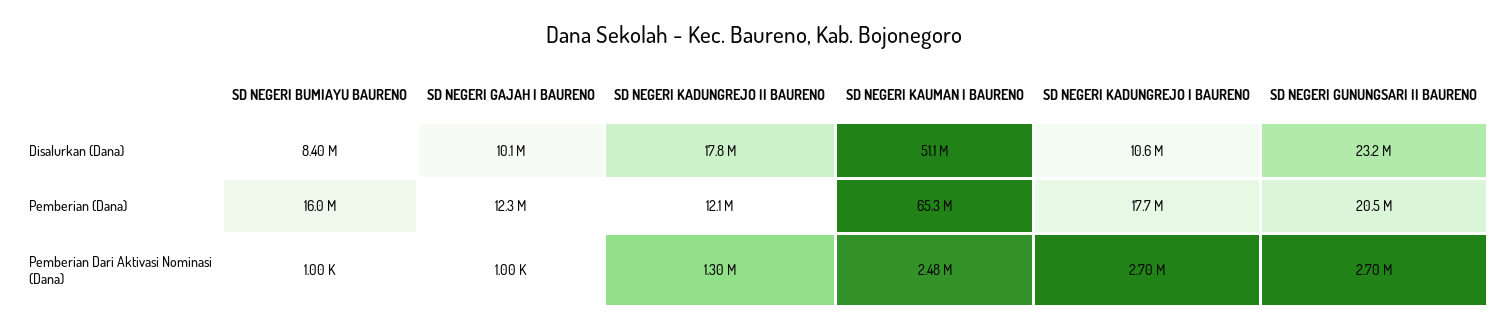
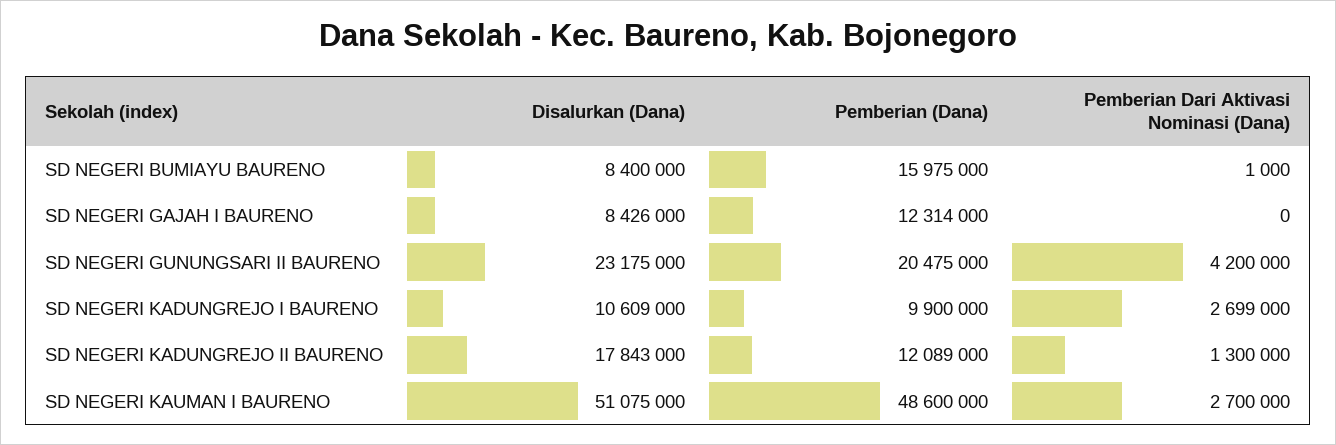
SD NEGERI GAJAH I BAURENO, Disalurkan (Dana): 10100000 -> 8426000
SD NEGERI KAUMAN I BAURENO, Pemberian (Dana): 65300000 -> 48600000
SD NEGERI KADUNGREJO I BAURENO, Pemberian (Dana): 17700000 -> 9900000
SD NEGERI GAJAH I BAURENO, Pemberian Dari Aktivasi Nominasi (Dana): 1000 -> 0
SD NEGERI KAUMAN I BAURENO, Pemberian Dari Aktivasi Nominasi (Dana): 2480000 -> 2700000
SD NEGERI GUNUNGSARI II BAURENO, Pemberian Dari Aktivasi Nominasi (Dana): 2700000 -> 4200000

